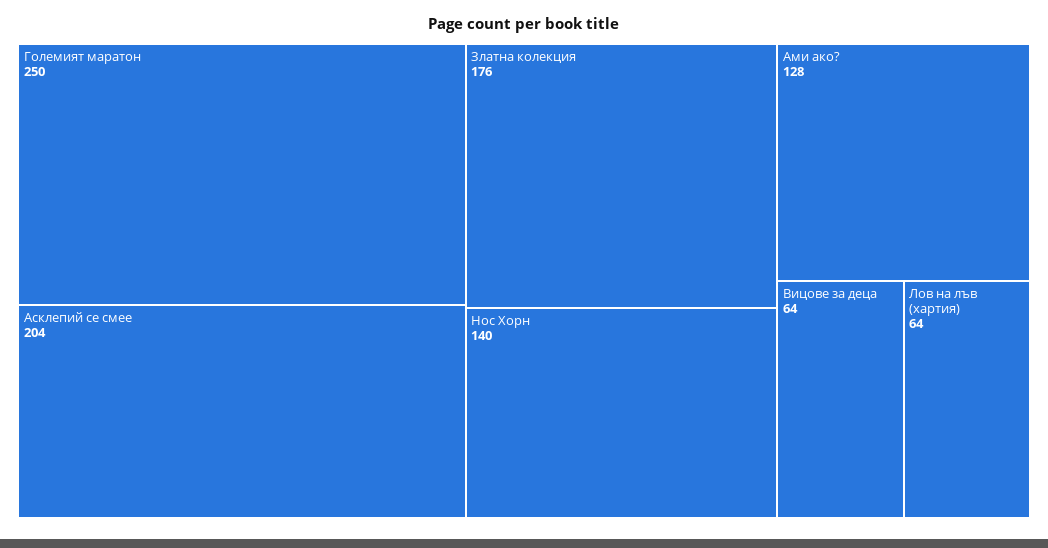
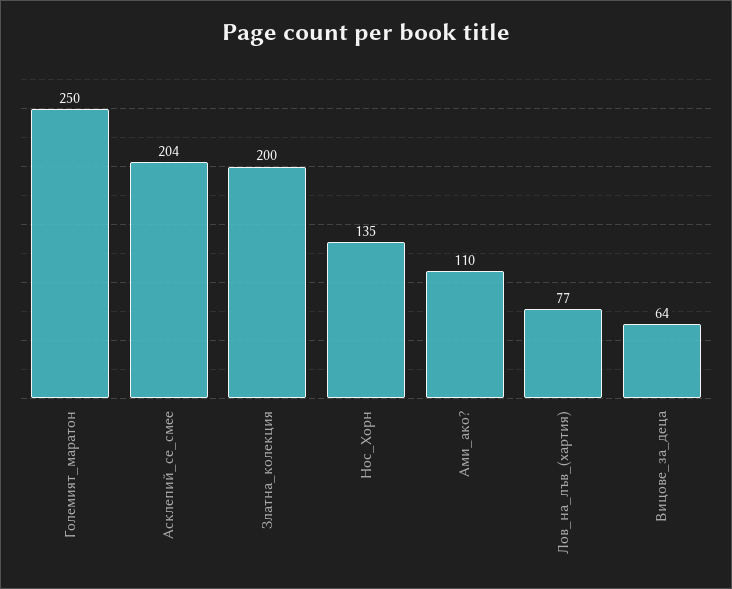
Златна колекция: 176 -> 200
Нос Хорн: 140 -> 135
Ами ако?: 128 -> 110
Лов на лъв (хартия): 64 -> 77

